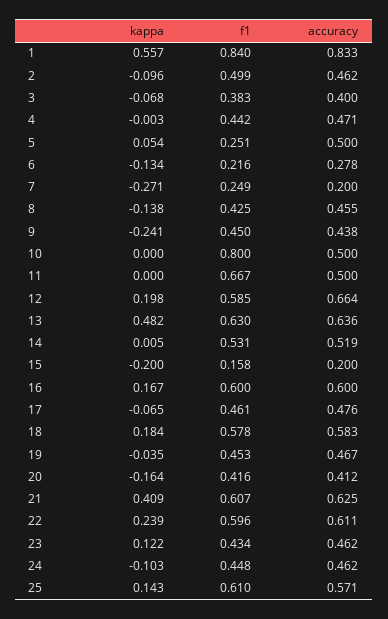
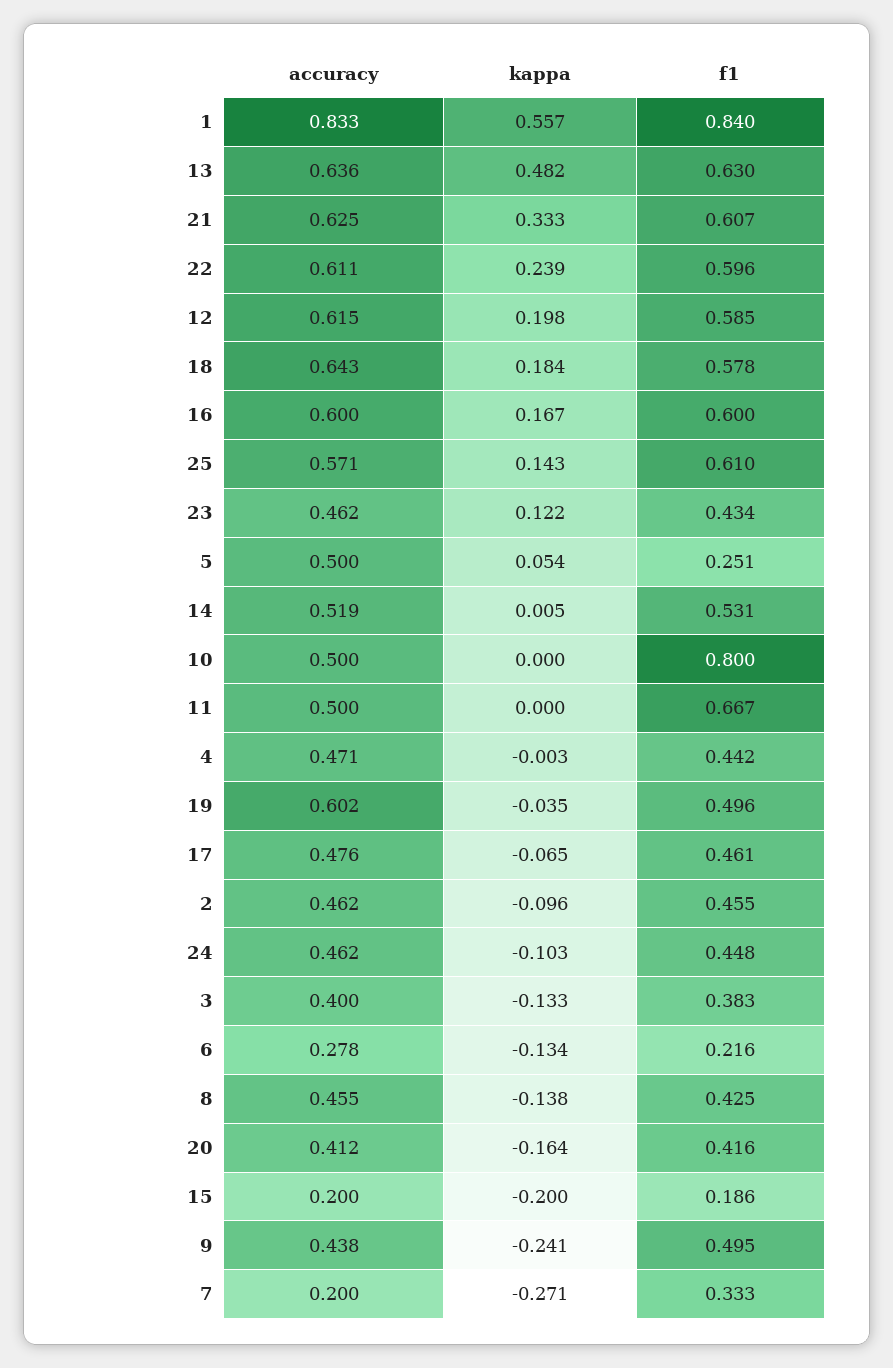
f1, 2: 0.499 -> 0.455
kappa, 3: -0.068 -> -0.133
f1, 7: 0.249 -> 0.333
f1, 9: 0.45 -> 0.495
accuracy, 12: 0.664 -> 0.615
f1, 15: 0.158 -> 0.186
accuracy, 18: 0.583 -> 0.643
f1, 19: 0.453 -> 0.496
accuracy, 19: 0.467 -> 0.602
kappa, 21: 0.409 -> 0.333

